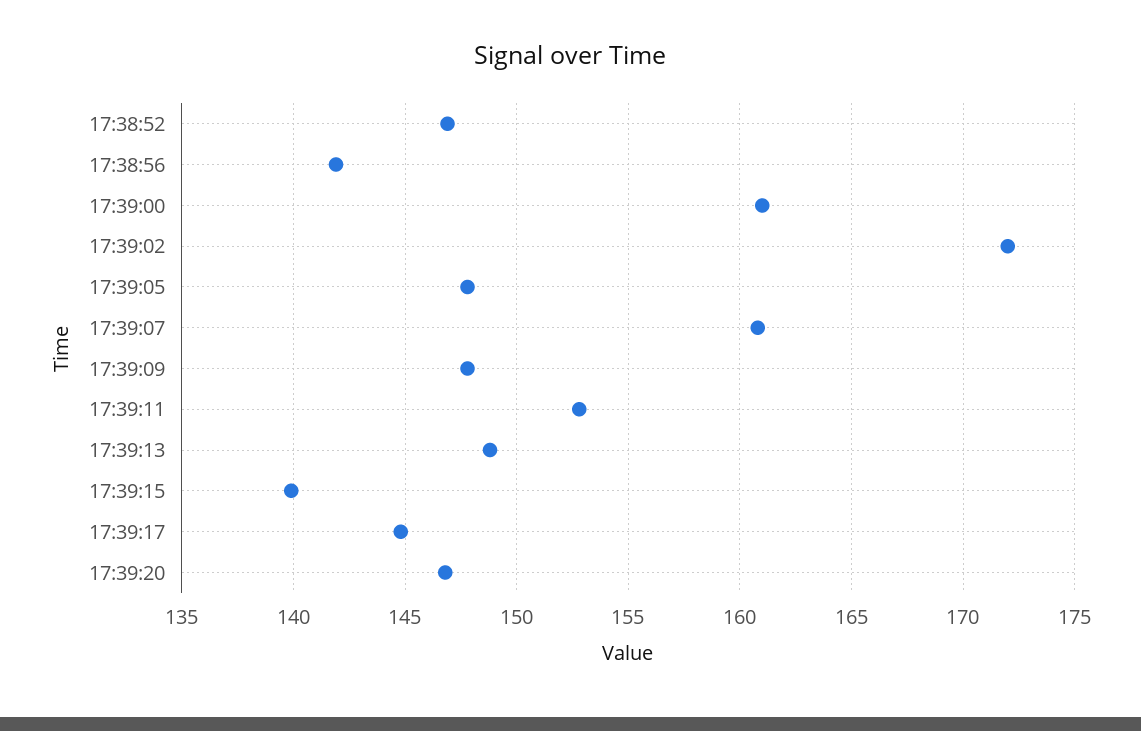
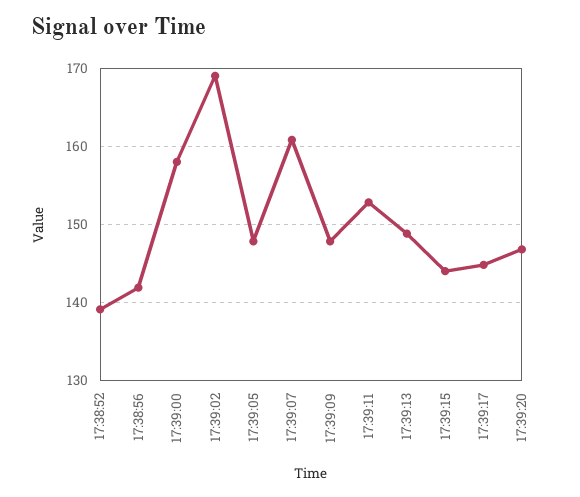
17:38:52: 147 -> 139
17:39:00: 161 -> 158
17:39:02: 172 -> 169
17:39:15: 140 -> 144

